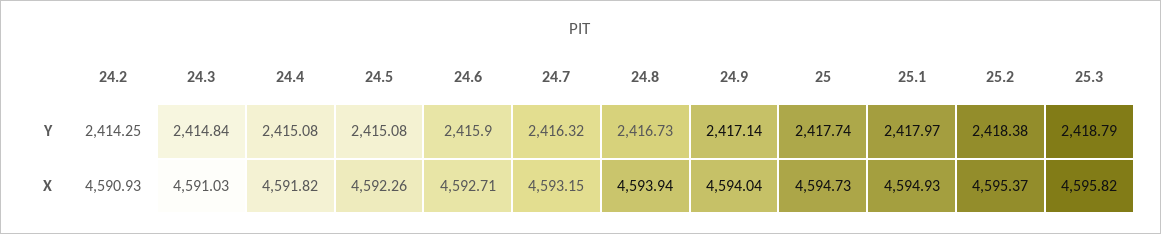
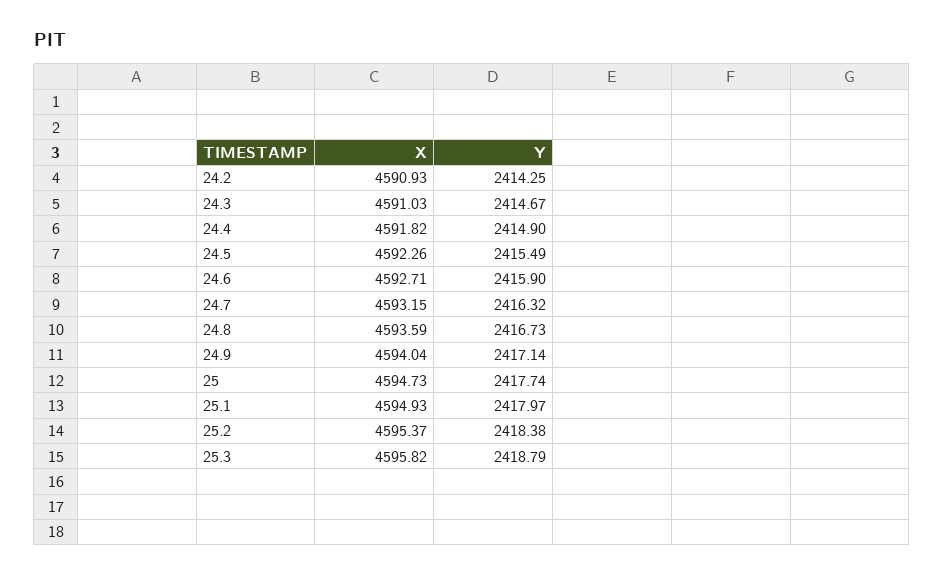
24.3, Y: 2414.84 -> 2414.67
24.4, Y: 2415.08 -> 2414.9
24.5, Y: 2415.08 -> 2415.49
24.8, X: 4593.94 -> 4593.59

